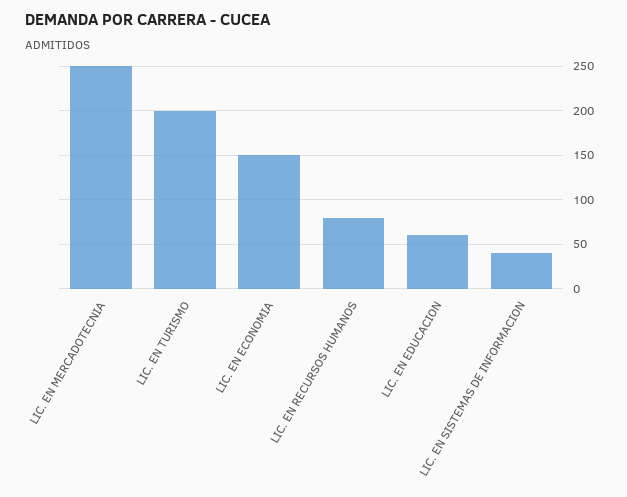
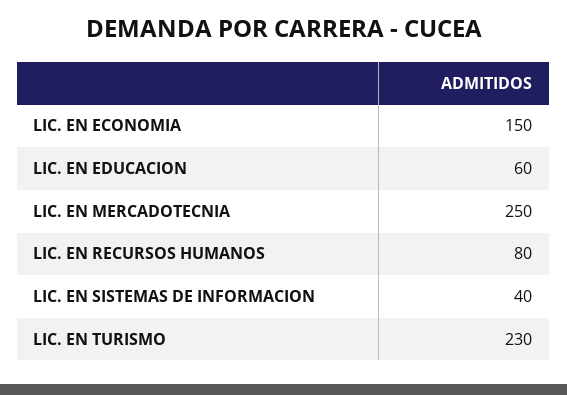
LIC. EN TURISMO: 200 -> 230

